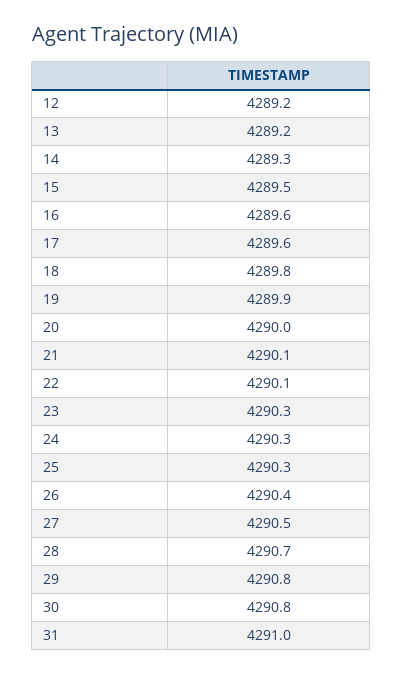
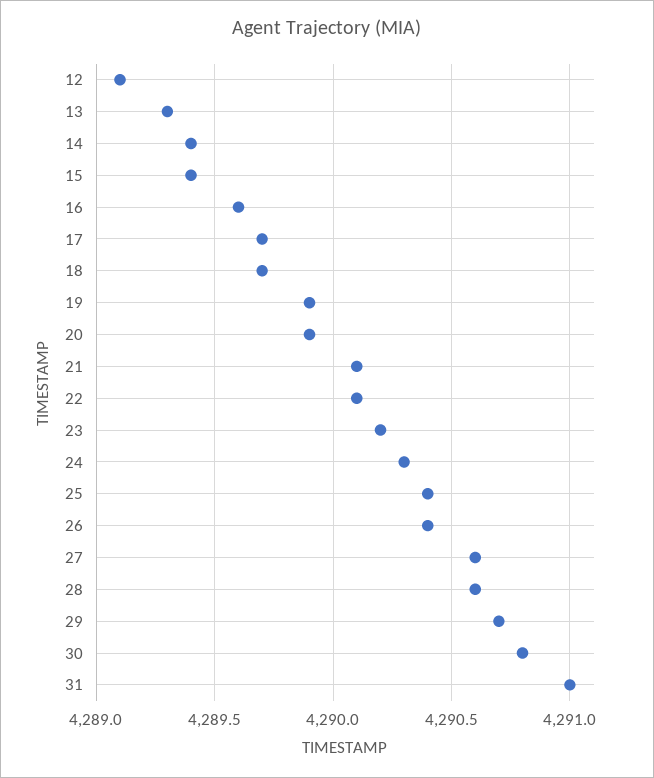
12: 4289.2 -> 4289.1
13: 4289.2 -> 4289.3
14: 4289.3 -> 4289.4
15: 4289.5 -> 4289.4
17: 4289.6 -> 4289.7
18: 4289.8 -> 4289.7
20: 4290 -> 4289.9
23: 4290.3 -> 4290.2
25: 4290.3 -> 4290.4
27: 4290.5 -> 4290.6
28: 4290.7 -> 4290.6
29: 4290.8 -> 4290.7

